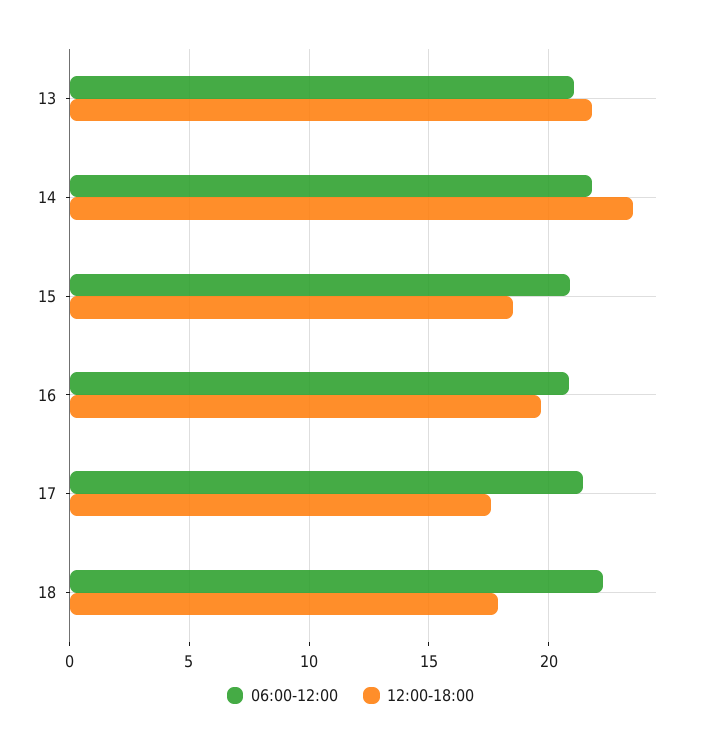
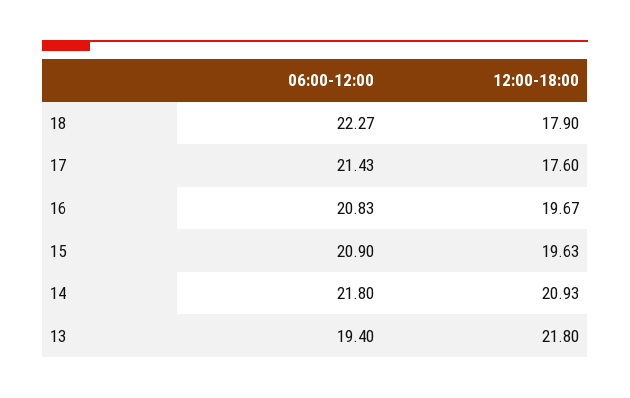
06:00-12:00, 13: 21 -> 19.4
12:00-18:00, 14: 23.5 -> 20.93
12:00-18:00, 15: 18.5 -> 19.63

